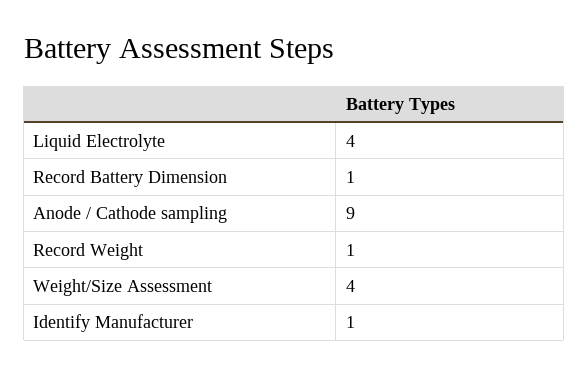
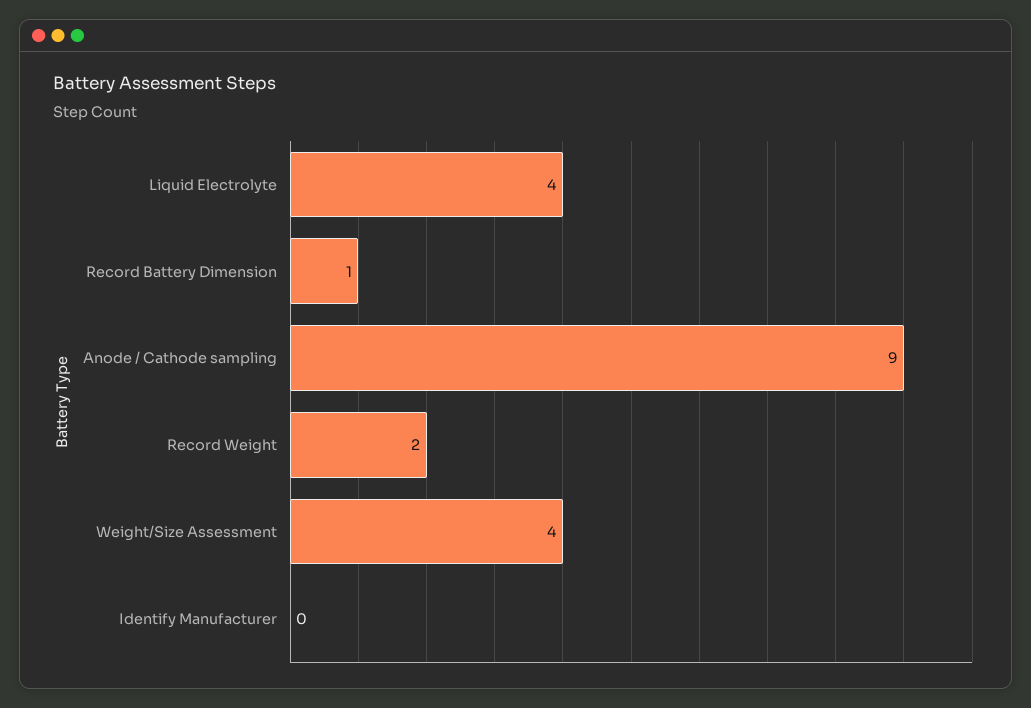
Record Weight: 1 -> 2
Identify Manufacturer: 1 -> 0

